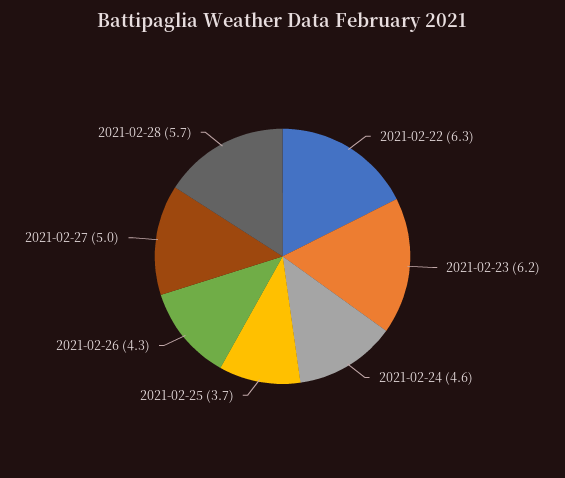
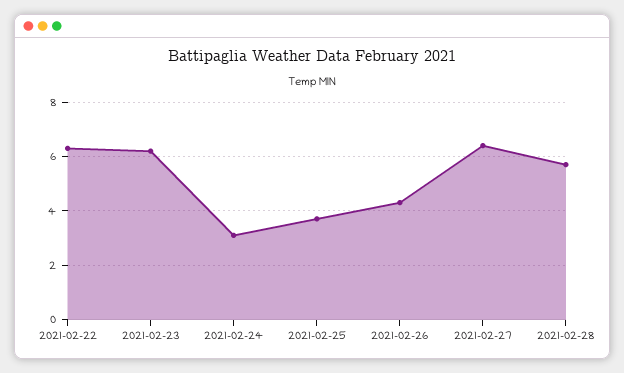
2021-02-24: 4.6 -> 3
2021-02-27: 5 -> 6.5

